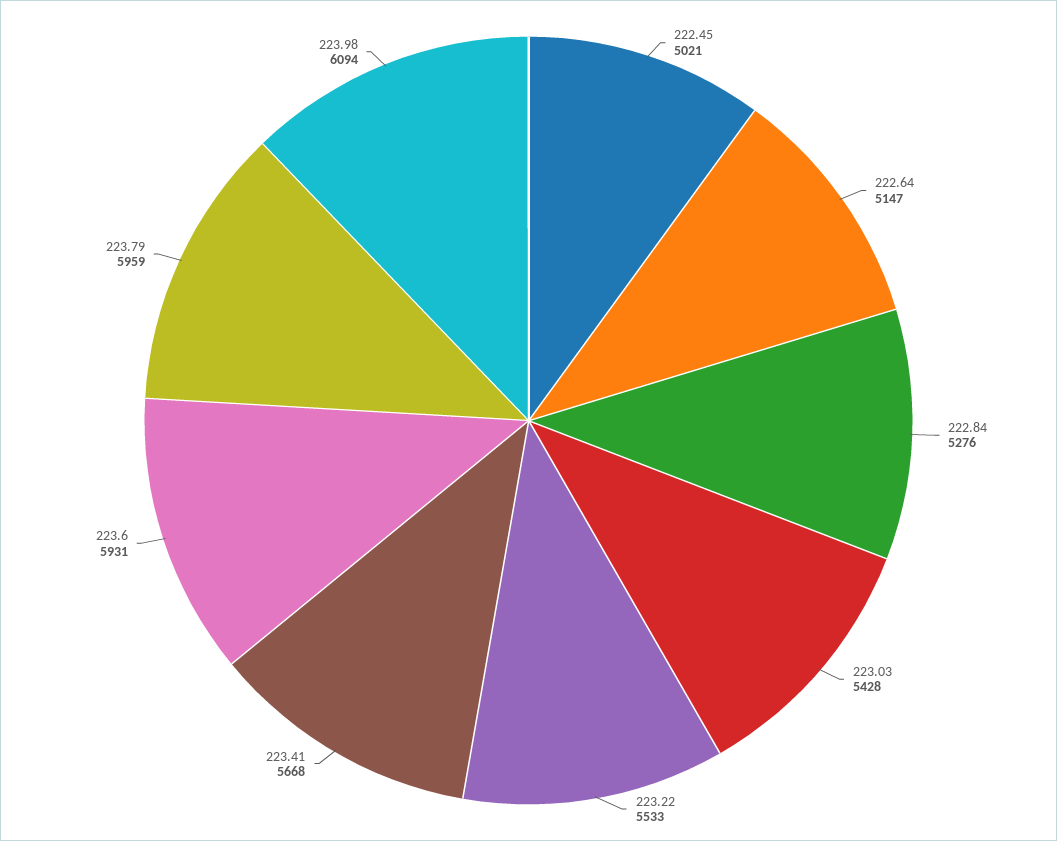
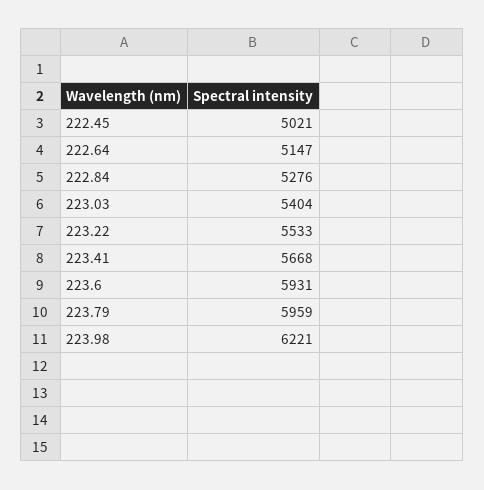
223.03: 5428 -> 5404
223.98: 6094 -> 6221

